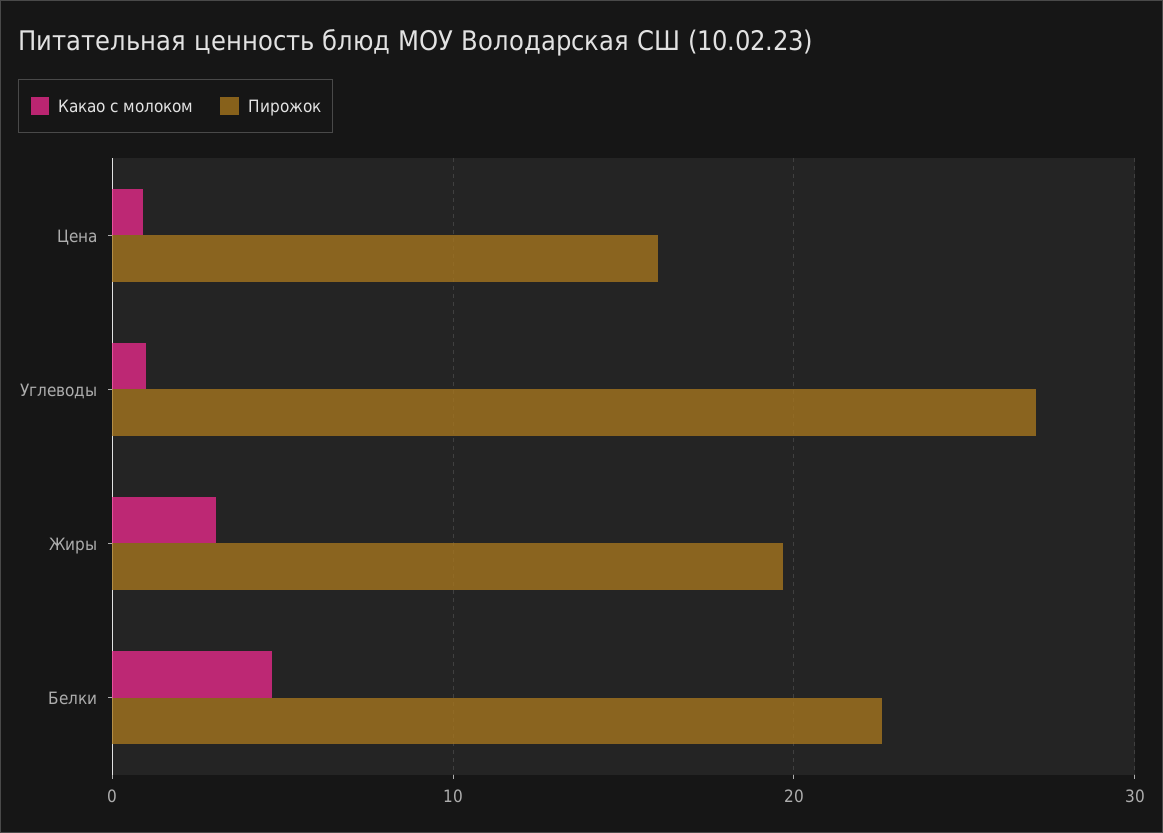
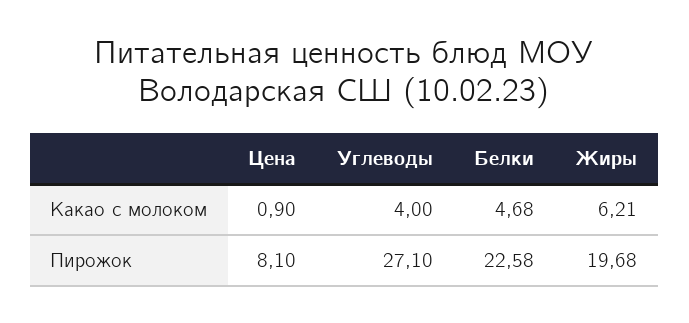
Пирожок, Цена: 16 -> 8.1
Какао с молоком, Углеводы: 1 -> 4
Какао с молоком, Жиры: 3 -> 6.21

